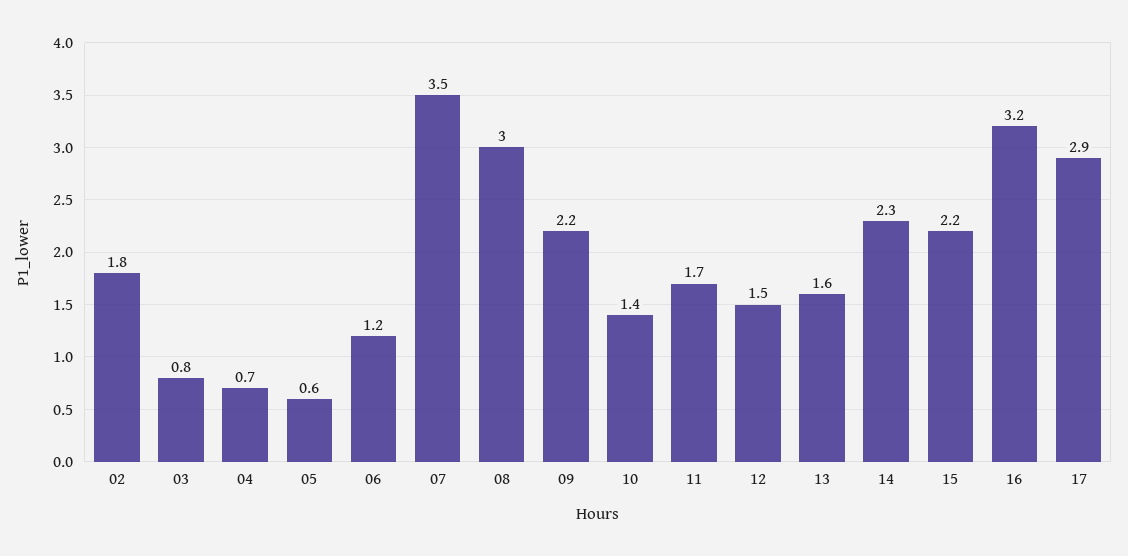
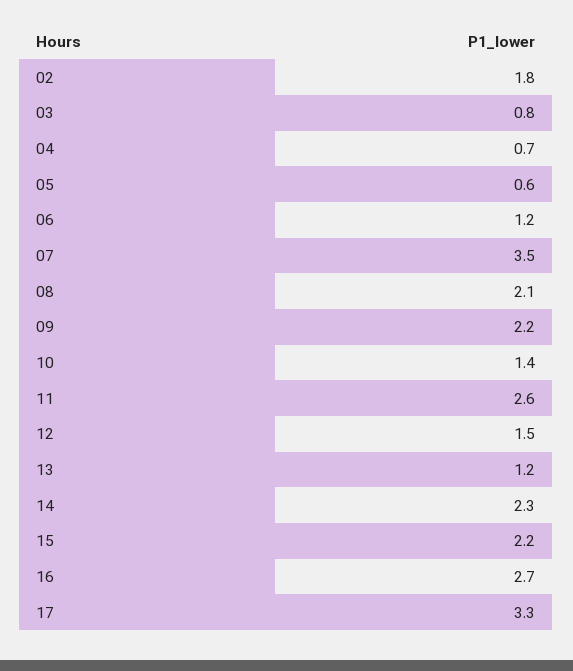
08: 3 -> 2.1
11: 1.7 -> 2.6
13: 1.6 -> 1.2
16: 3.2 -> 2.7
17: 2.9 -> 3.3

